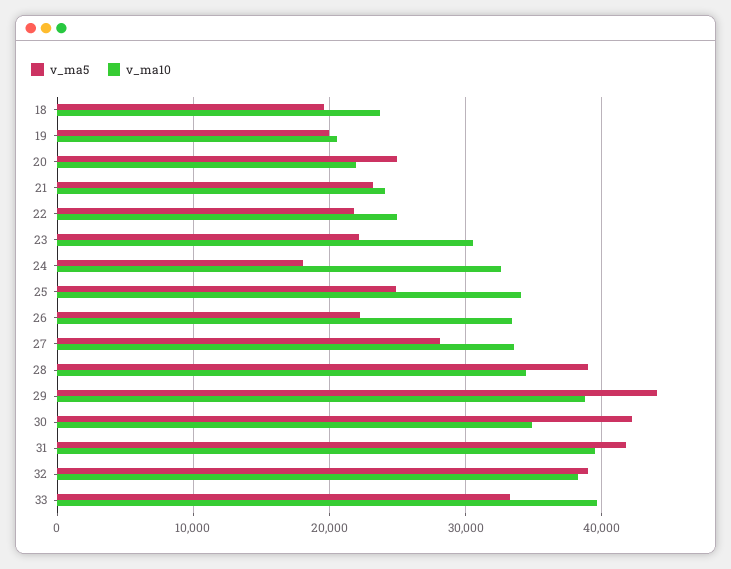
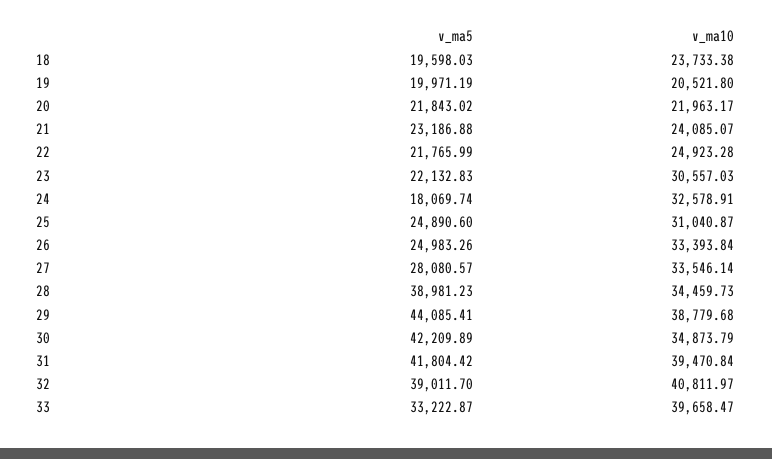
v_ma5, 20: 25000 -> 21843.02
v_ma10, 25: 34000 -> 31040.87
v_ma5, 26: 22000 -> 24983.26
v_ma10, 32: 38000 -> 40811.97

